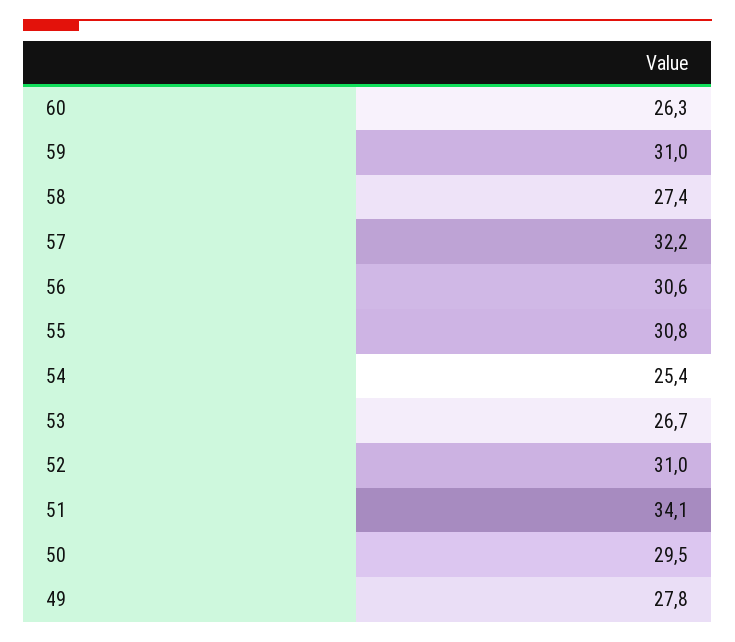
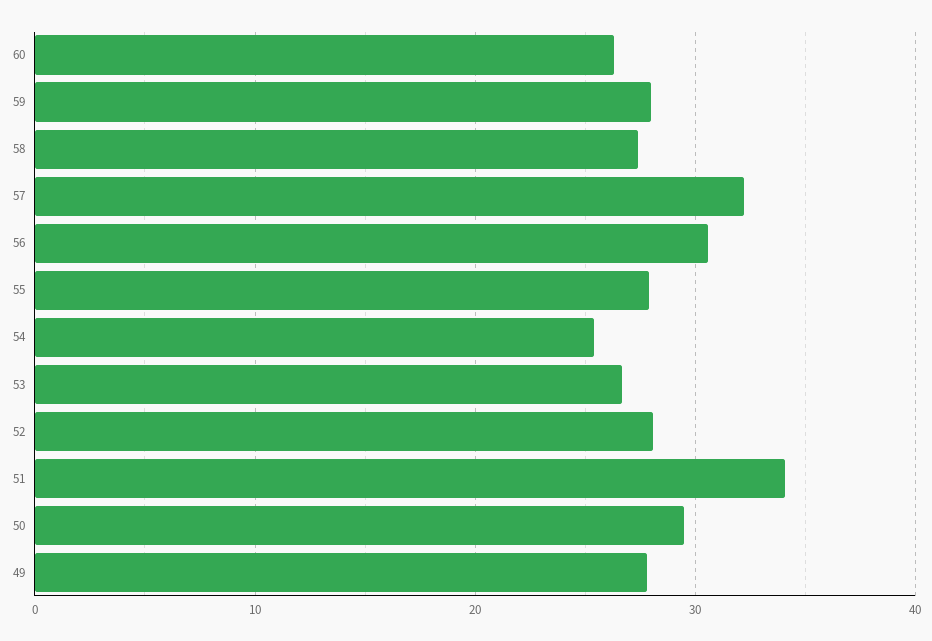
59: 31 -> 28
55: 30.8 -> 28
52: 31 -> 28

